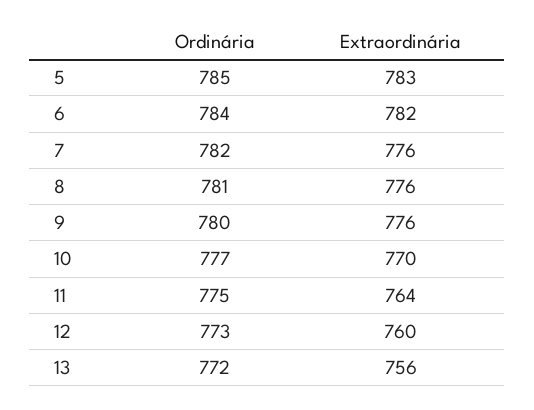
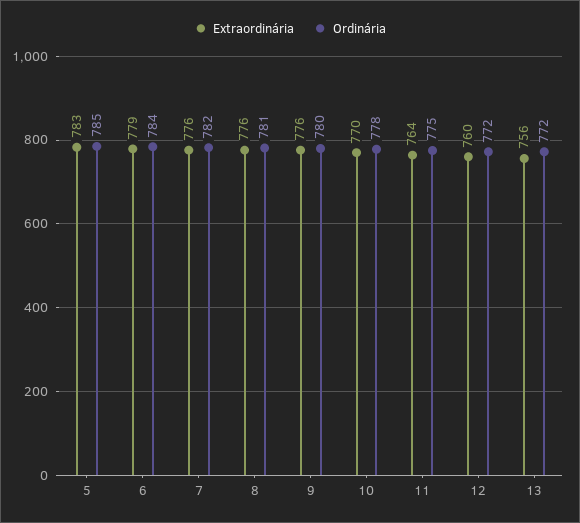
Extraordinária, 6: 782 -> 779
Ordinária, 10: 777 -> 778
Ordinária, 12: 773 -> 772

